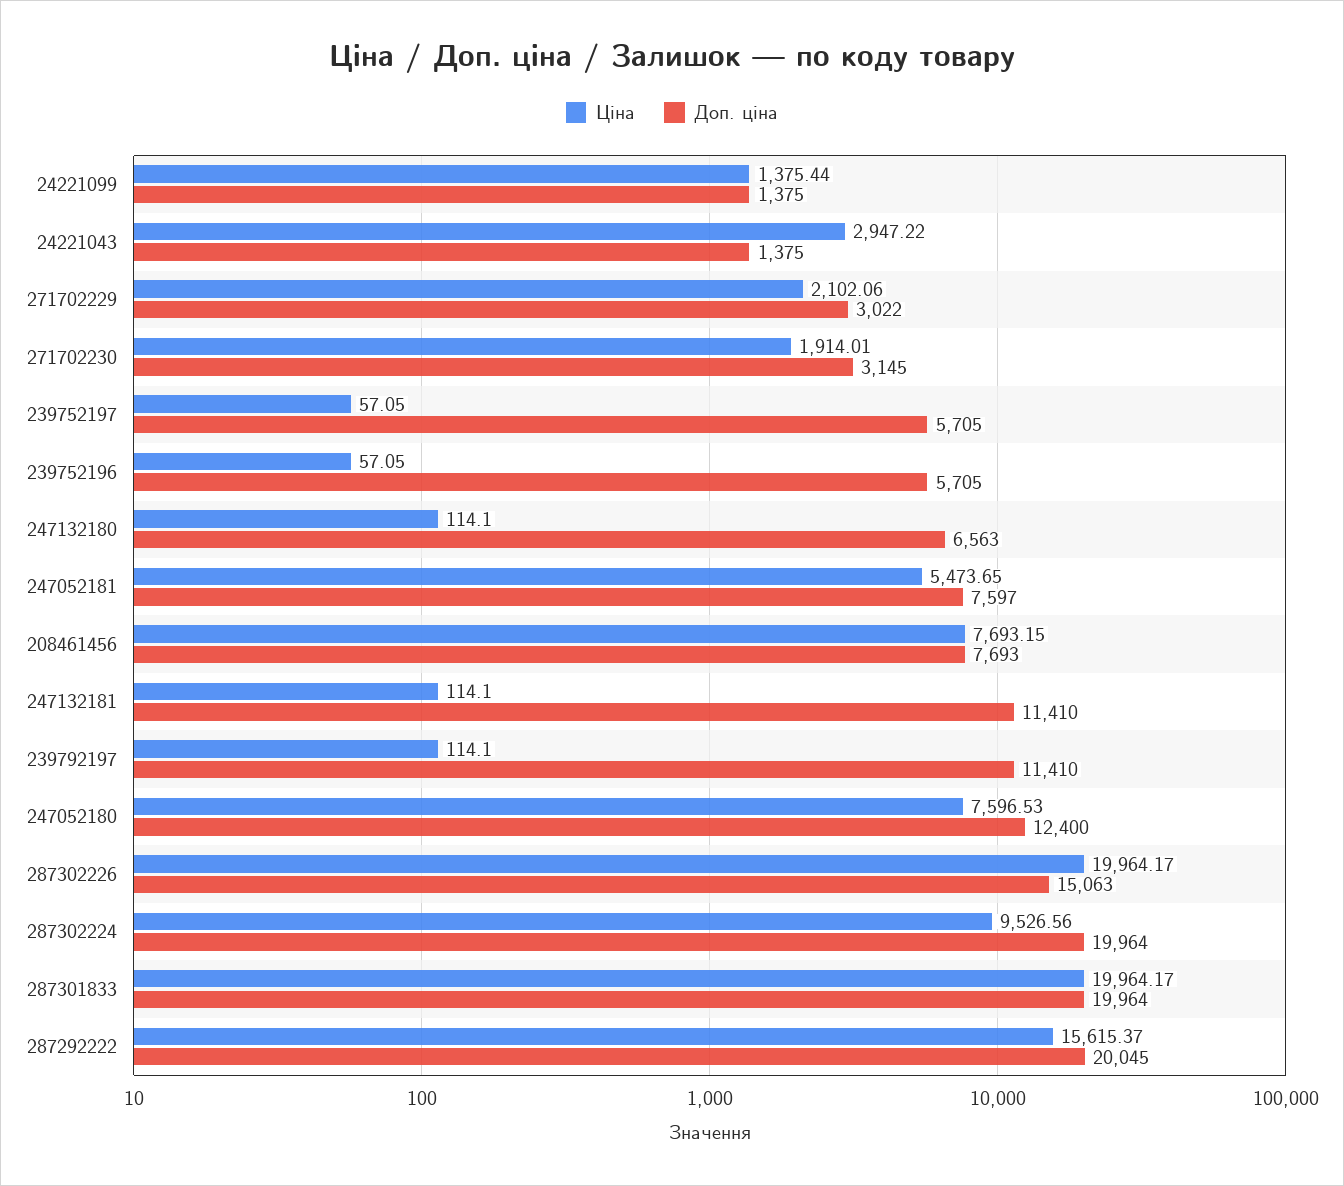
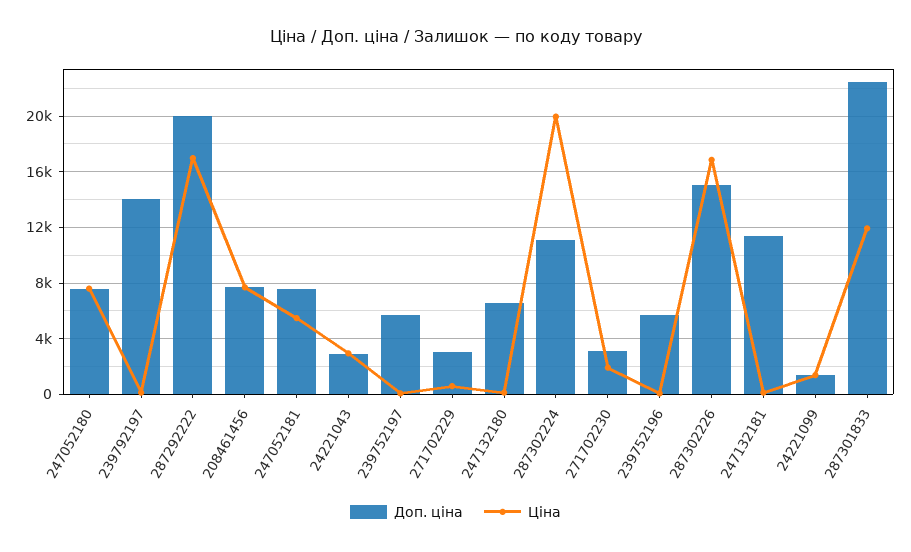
Доп. ціна, 24221043: 1375 -> 3000
Ціна, 271702229: 2102.06 -> 500
Доп. ціна, 239792197: 11410 -> 14000
Доп. ціна, 247052180: 12400 -> 7500
Ціна, 287302226: 19964.17 -> 17000
Ціна, 287302224: 9526.56 -> 20000
Доп. ціна, 287302224: 19964 -> 11000
Ціна, 287301833: 19964.17 -> 12000
Доп. ціна, 287301833: 19964 -> 22500
Ціна, 287292222: 15615.37 -> 17000

